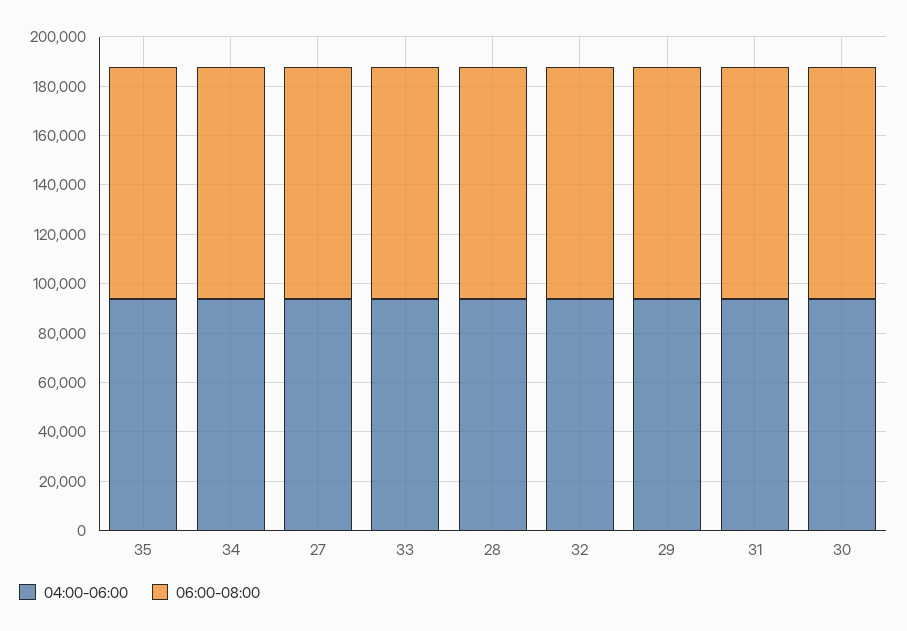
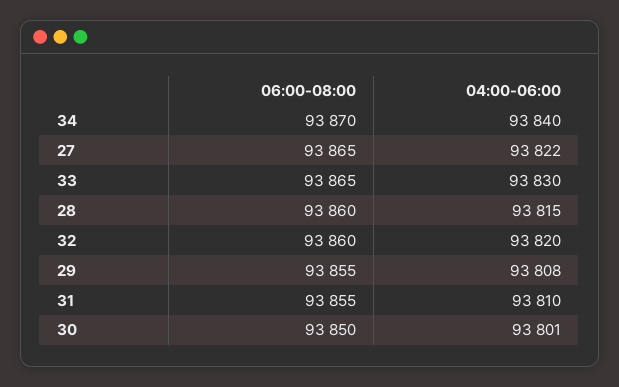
04:00-06:00, 35: 95000 -> none
06:00-08:00, 35: 95000 -> none

